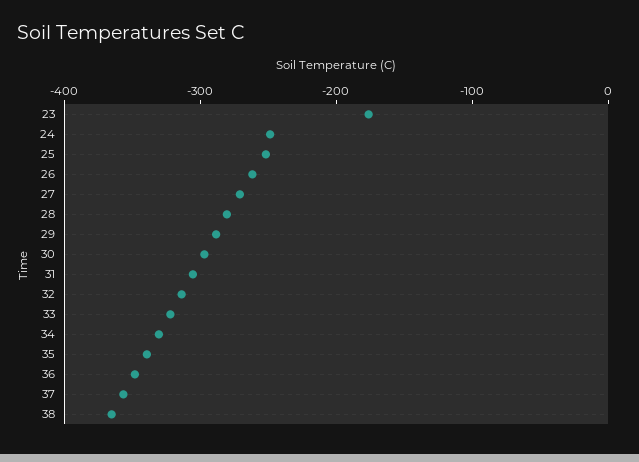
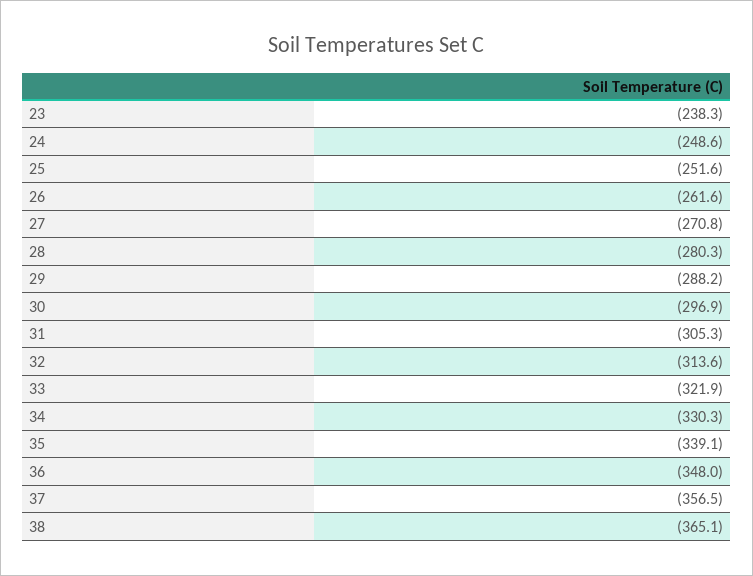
23: -180 -> -238.3

